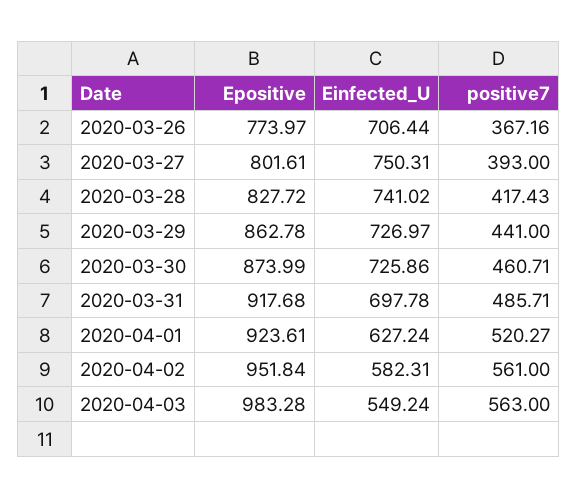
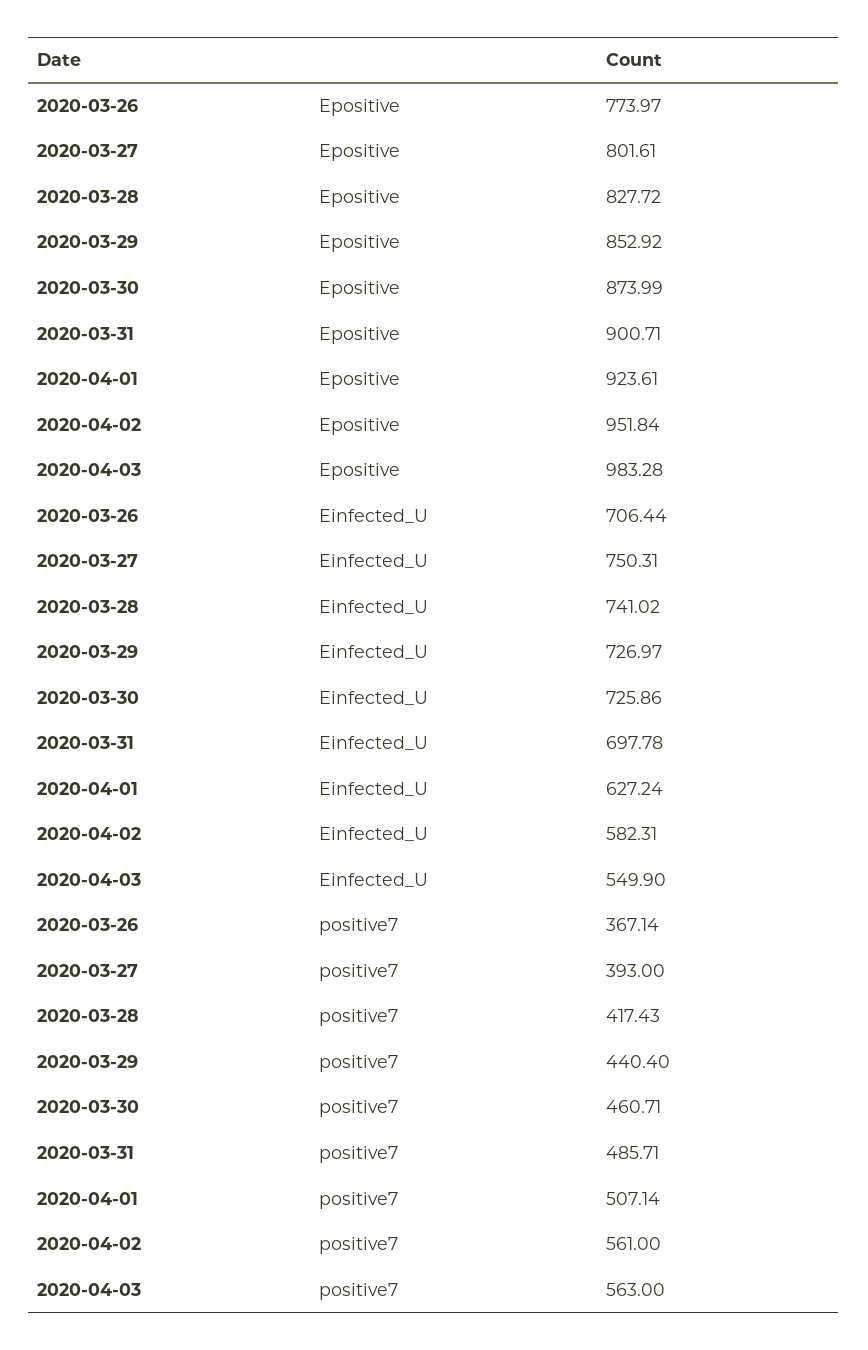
positive7, 2020-03-26: 367.16 -> 367.14
Epositive, 2020-03-29: 862.78 -> 852.92
positive7, 2020-03-29: 441 -> 440.4
Epositive, 2020-03-31: 917.68 -> 900.71
positive7, 2020-04-01: 520.27 -> 507.14
Einfected_U, 2020-04-03: 549.24 -> 549.9

